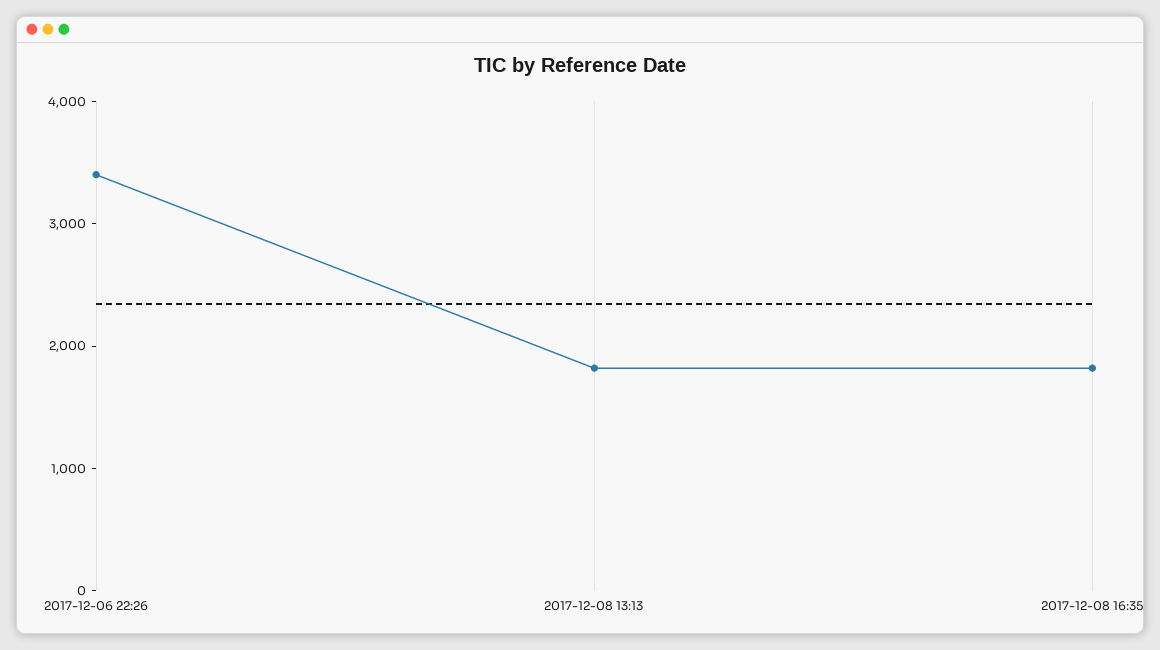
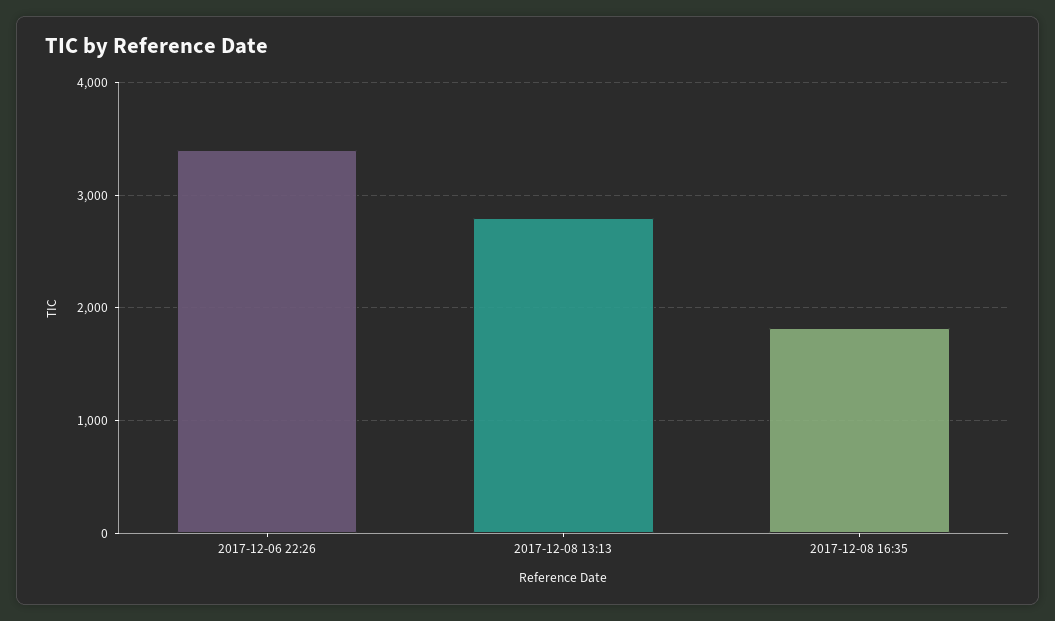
2017-12-08 13:13: 1800 -> 2800

